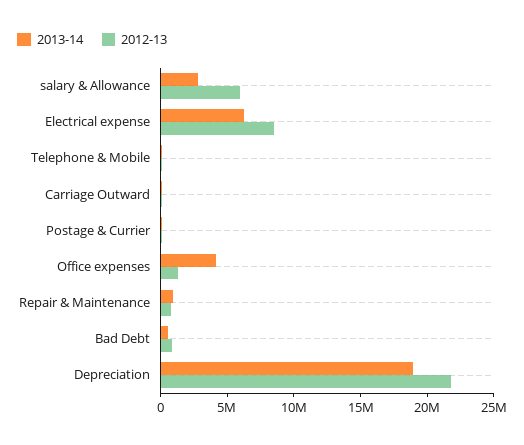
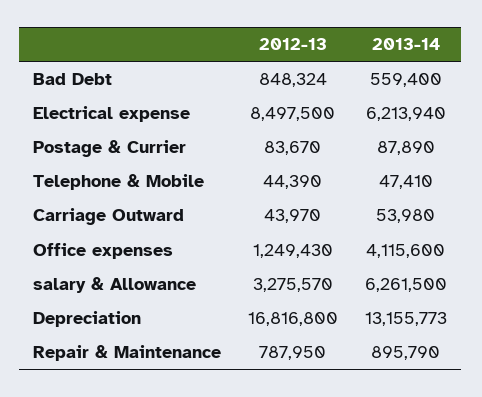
2013-14, salary & Allowance: 3000000 -> 6261500
2012-13, salary & Allowance: 6000000 -> 3275570
2013-14, Depreciation: 19000000 -> 13155773
2012-13, Depreciation: 22000000 -> 16816800

